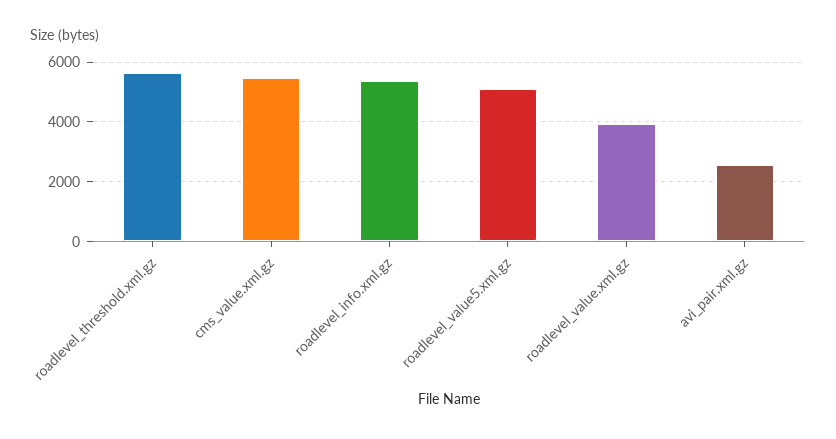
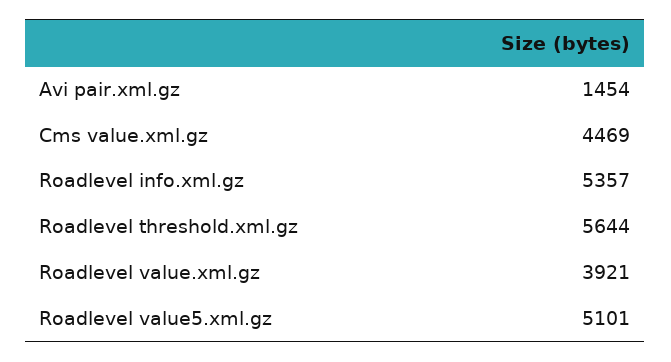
cms_value.xml.gz: 5500 -> 4469
avi_pair.xml.gz: 2500 -> 1454

